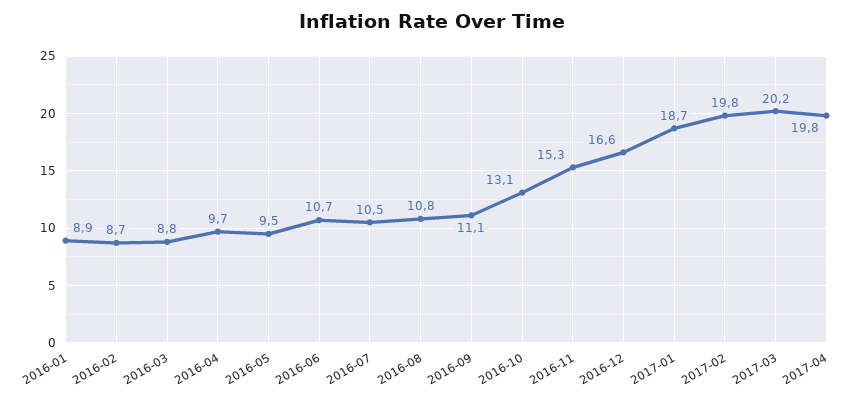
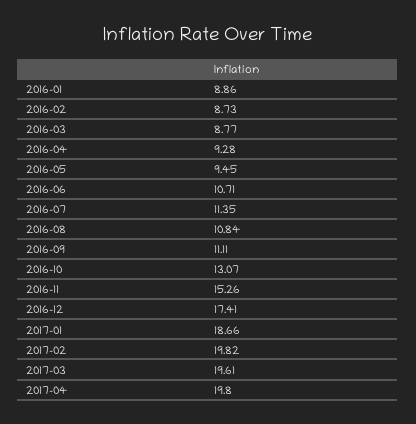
2016-04: 9.7 -> 9.28
2016-07: 10.5 -> 11.35
2016-12: 16.6 -> 17.41
2017-03: 20.2 -> 19.61

